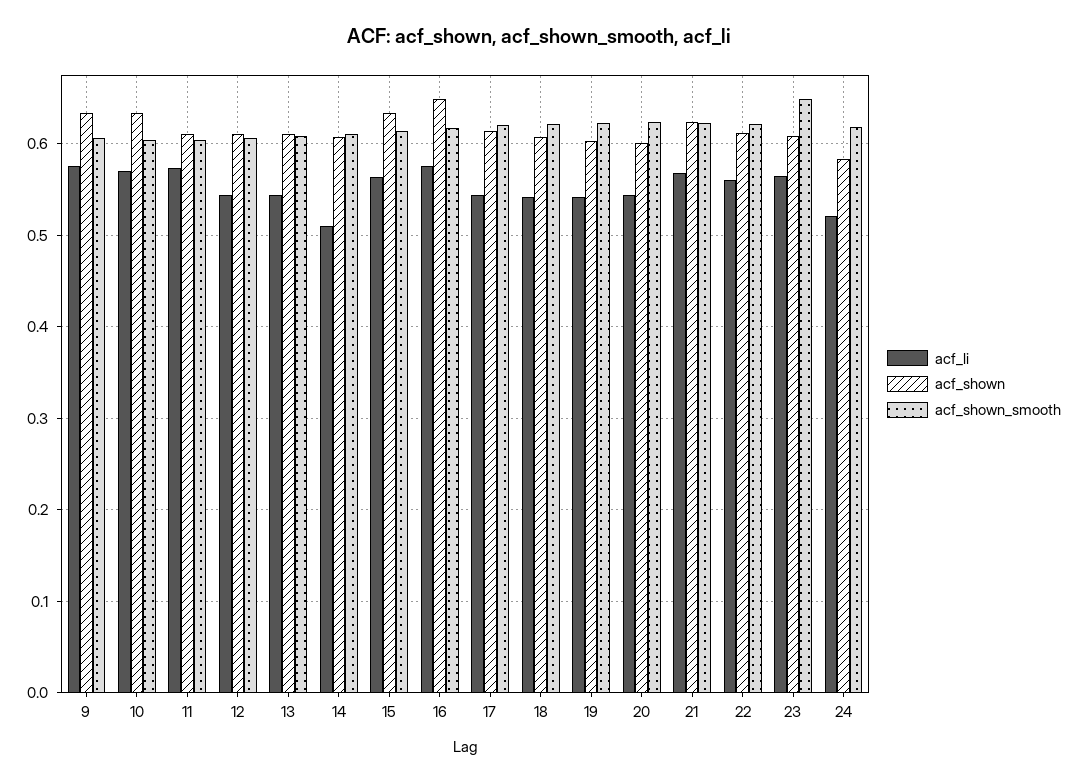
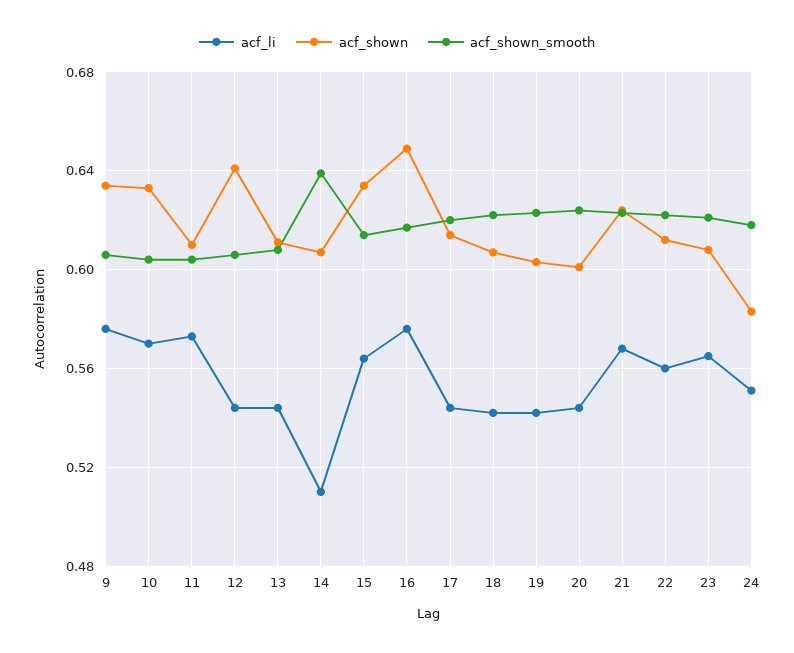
acf_shown, 12: 0.61 -> 0.64
acf_shown_smooth, 14: 0.61 -> 0.64
acf_shown_smooth, 23: 0.65 -> 0.62
acf_li, 24: 0.52 -> 0.55

